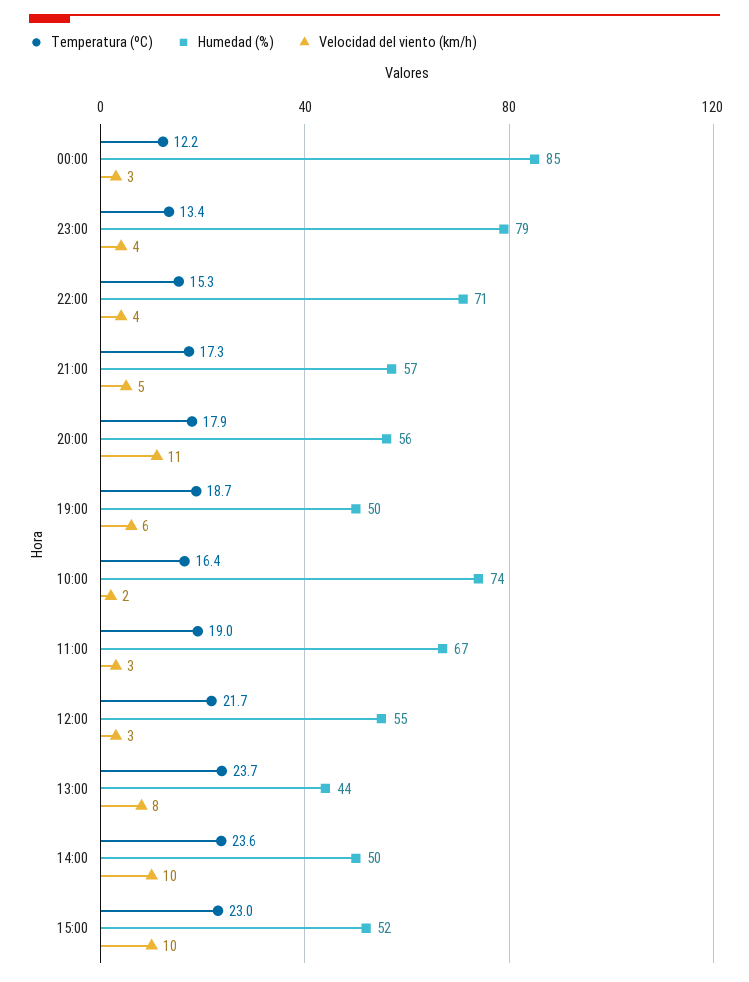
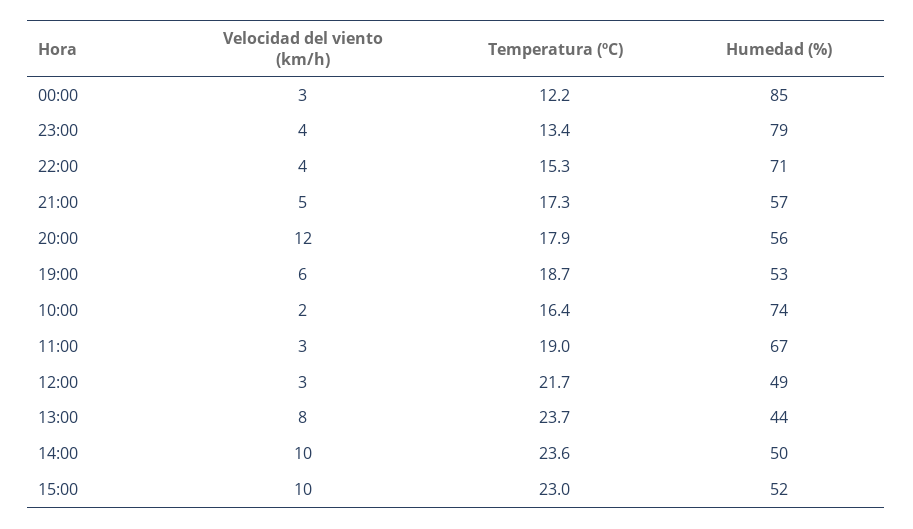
Velocidad del viento (km/h), 20:00: 11 -> 12
Humedad (%), 19:00: 50 -> 53
Humedad (%), 12:00: 55 -> 49

